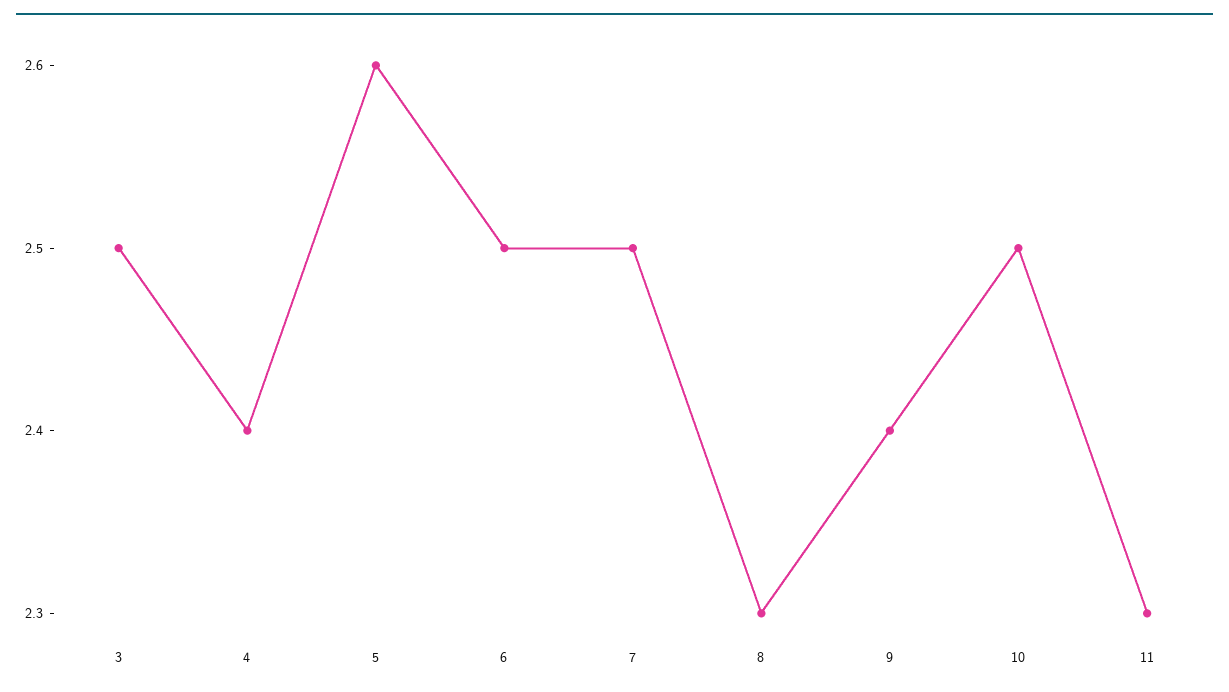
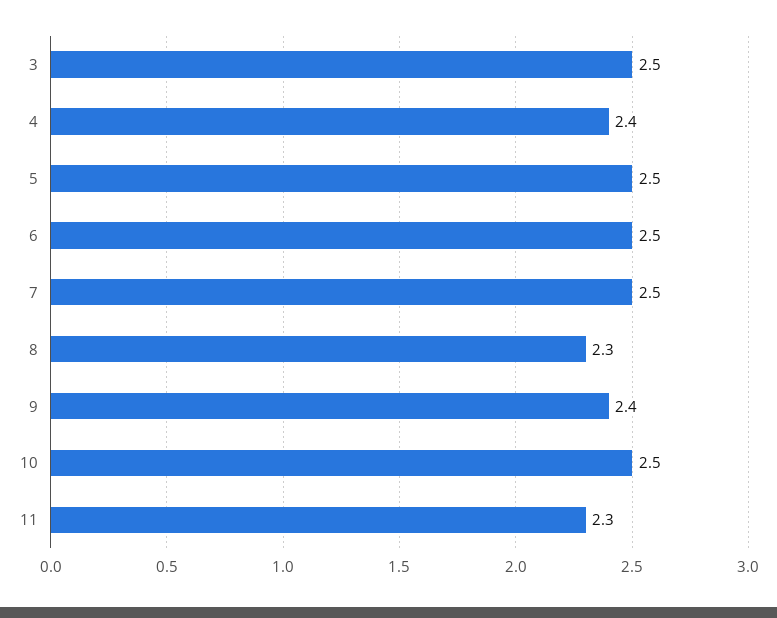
5: 2.6 -> 2.5

